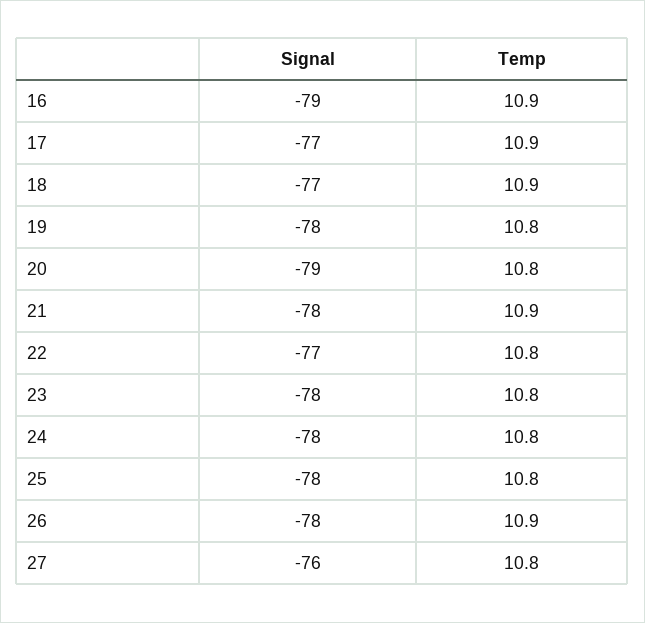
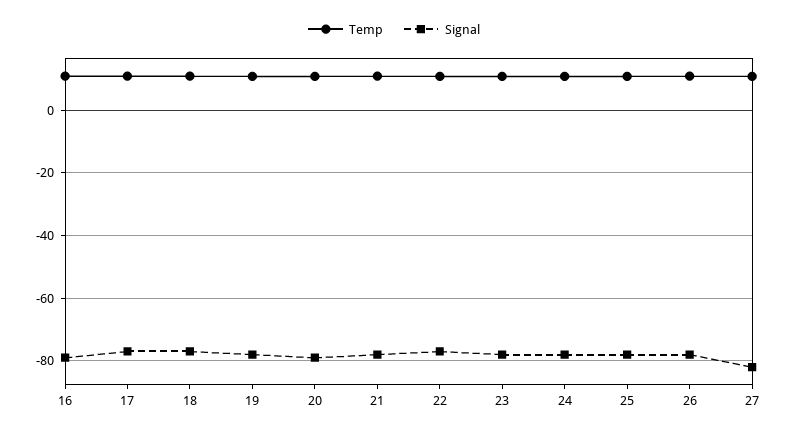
Signal, 27: -76 -> -82

